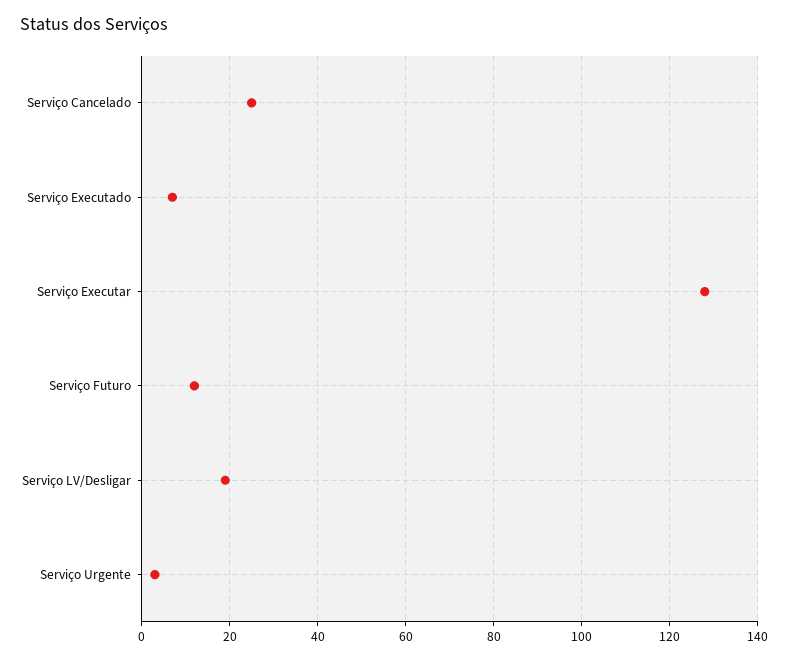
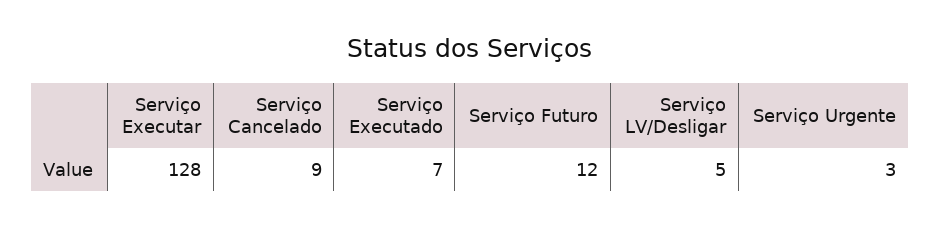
Serviço Cancelado: 25 -> 9
Serviço LV/Desligar: 20 -> 5

